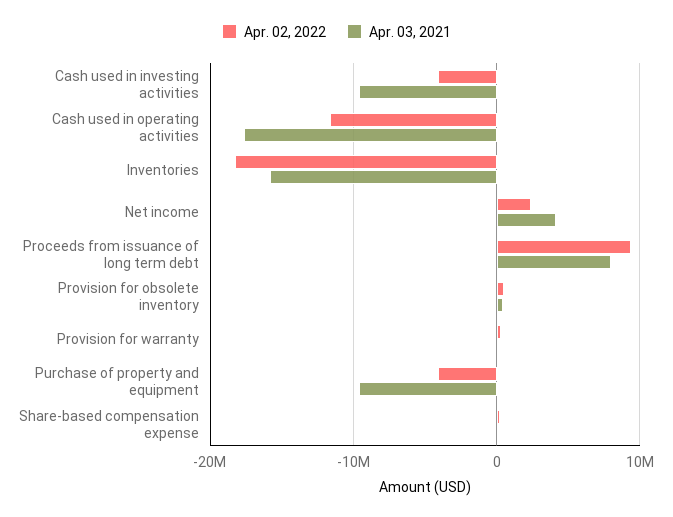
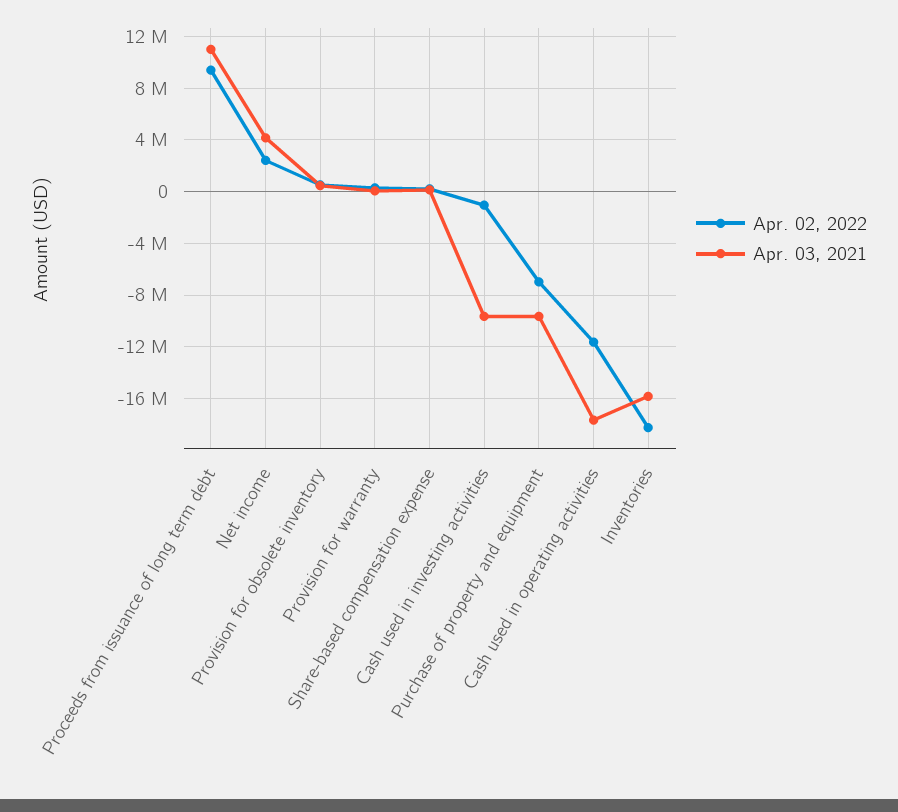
Apr. 02, 2022, Cash used in investing activities: -4000000 -> -1000000
Apr. 03, 2021, Proceeds from issuance of long term debt: 8000000 -> 11000000
Apr. 02, 2022, Purchase of property and equipment: -4000000 -> -7000000

